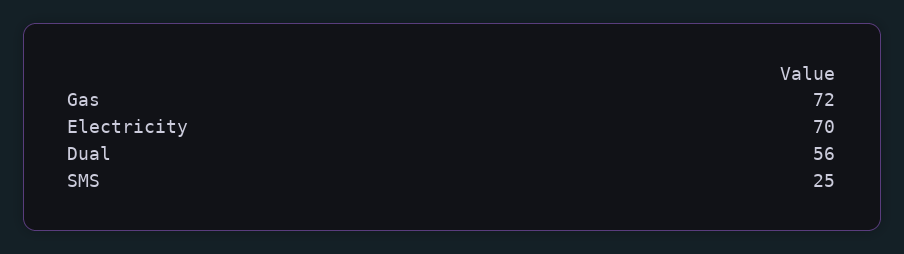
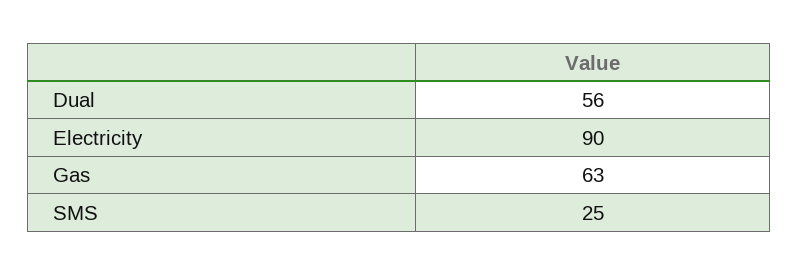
Gas: 72 -> 63
Electricity: 70 -> 90

